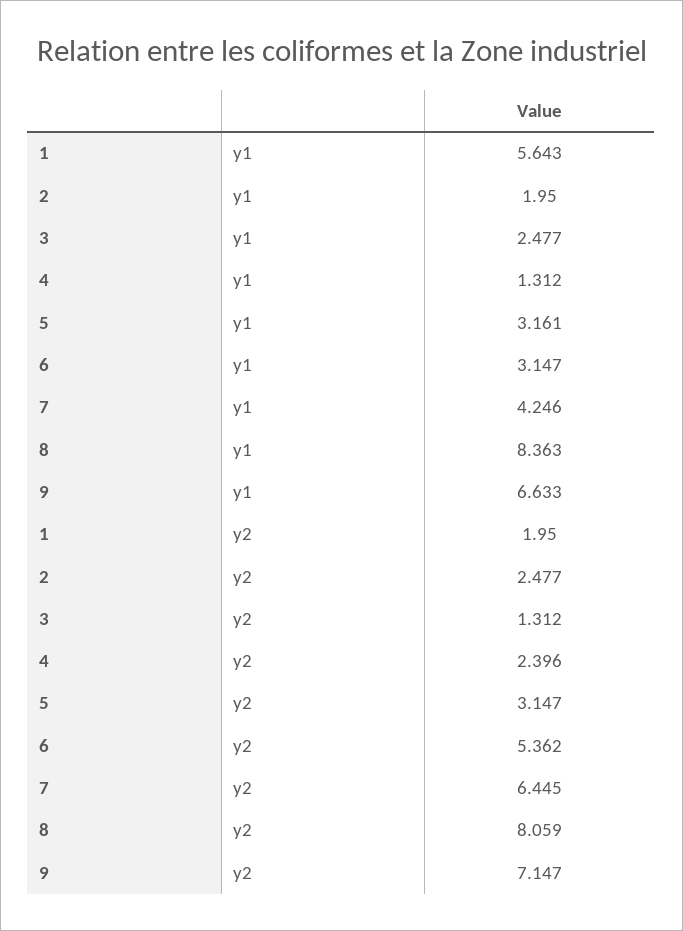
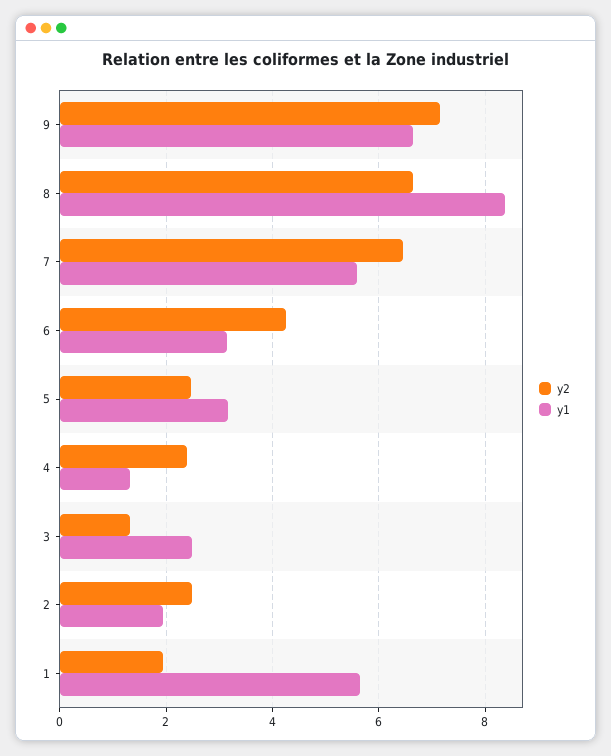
y1, 7: 4.246 -> 5.6
y2, 5: 3.147 -> 2.4
y2, 6: 5.362 -> 4.2
y2, 8: 8.059 -> 6.6

